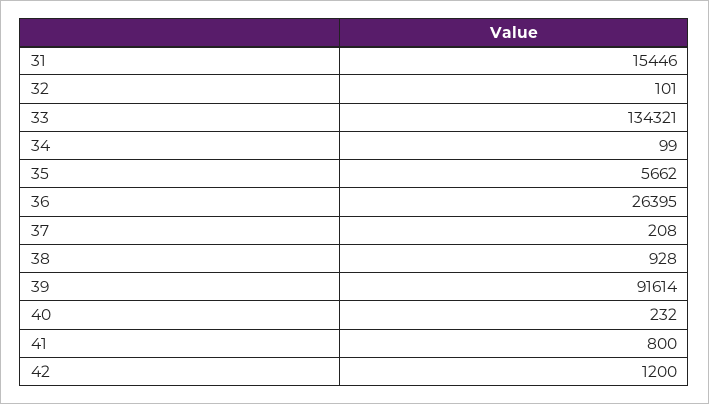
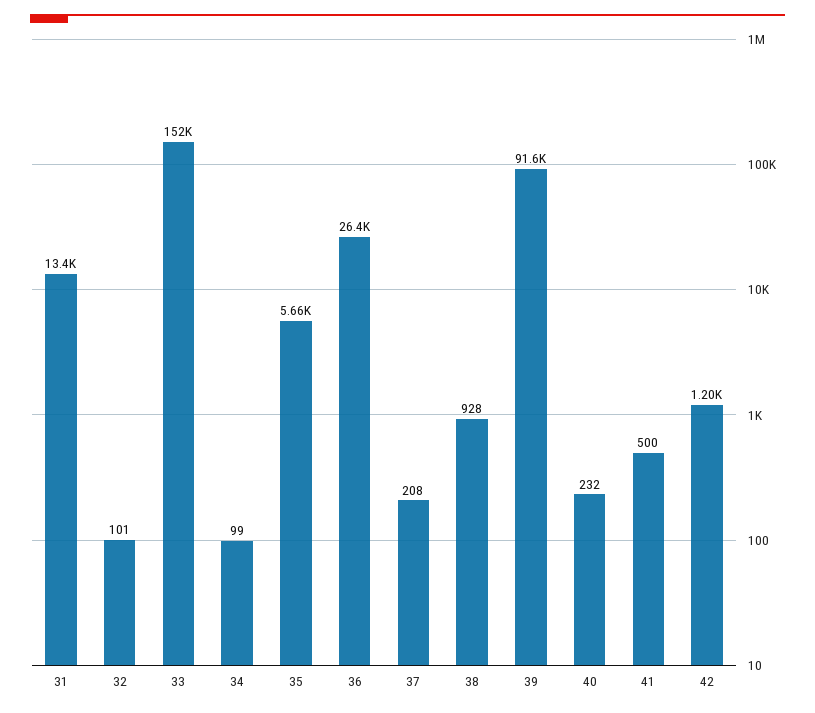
31: 15446 -> 13400
33: 134321 -> 152000
41: 800 -> 500

